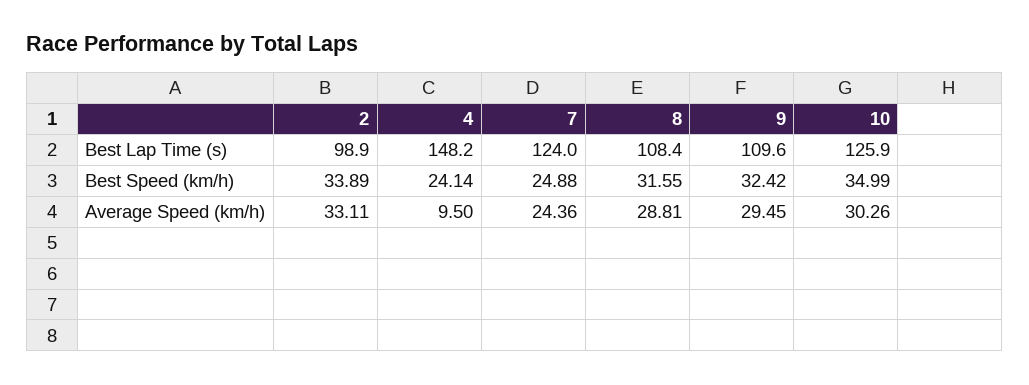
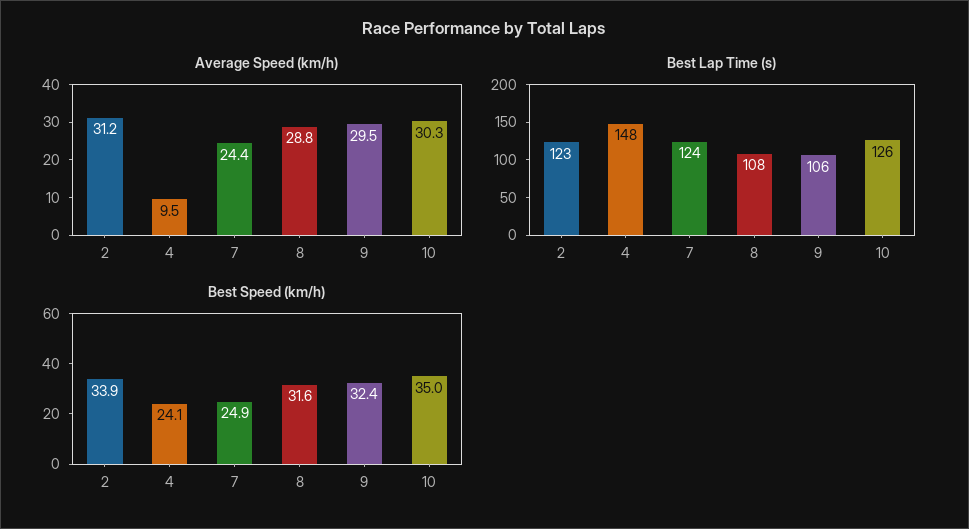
Best Lap Time (s), 2: 98.9 -> 123
Best Lap Time (s), 9: 109.6 -> 106
Average Speed (km/h), 2: 33.11 -> 31.2

